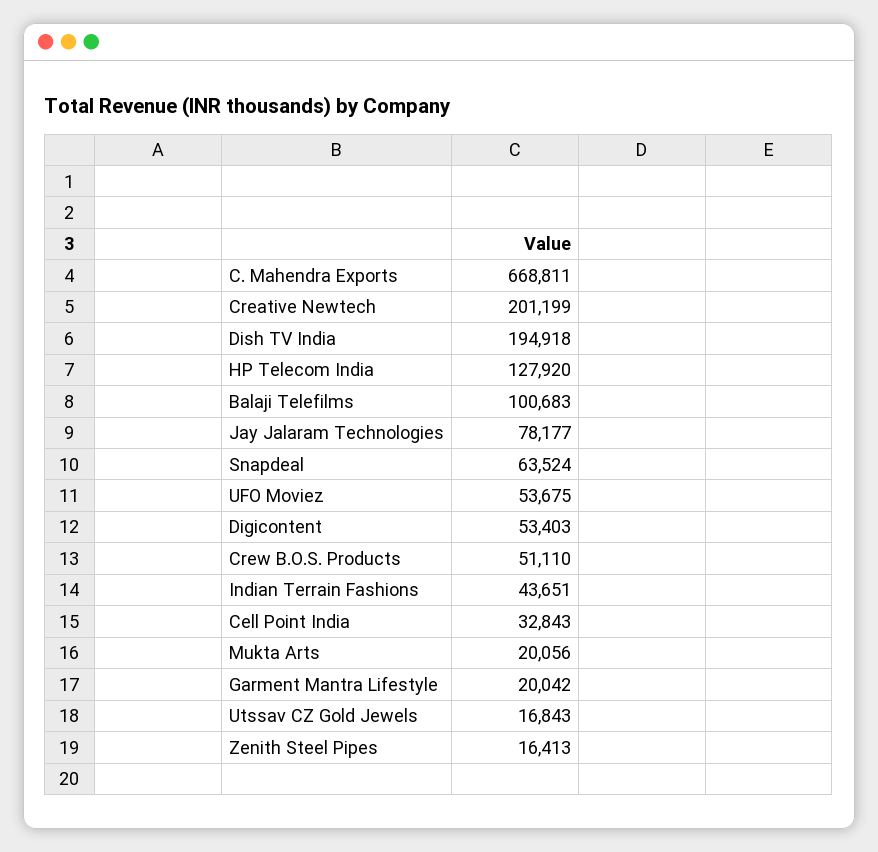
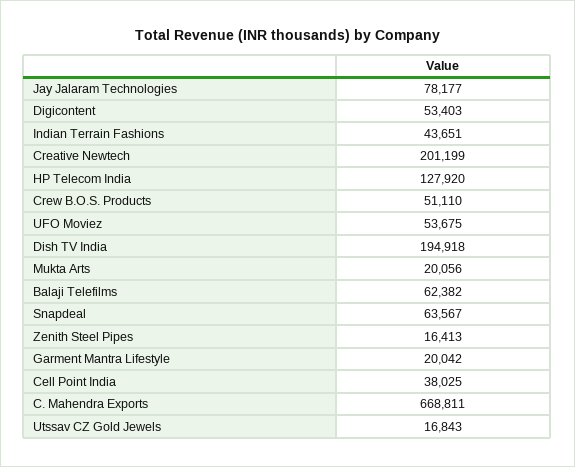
Balaji Telefilms: 100683 -> 62382
Snapdeal: 63524 -> 63567
Cell Point India: 32843 -> 38025

